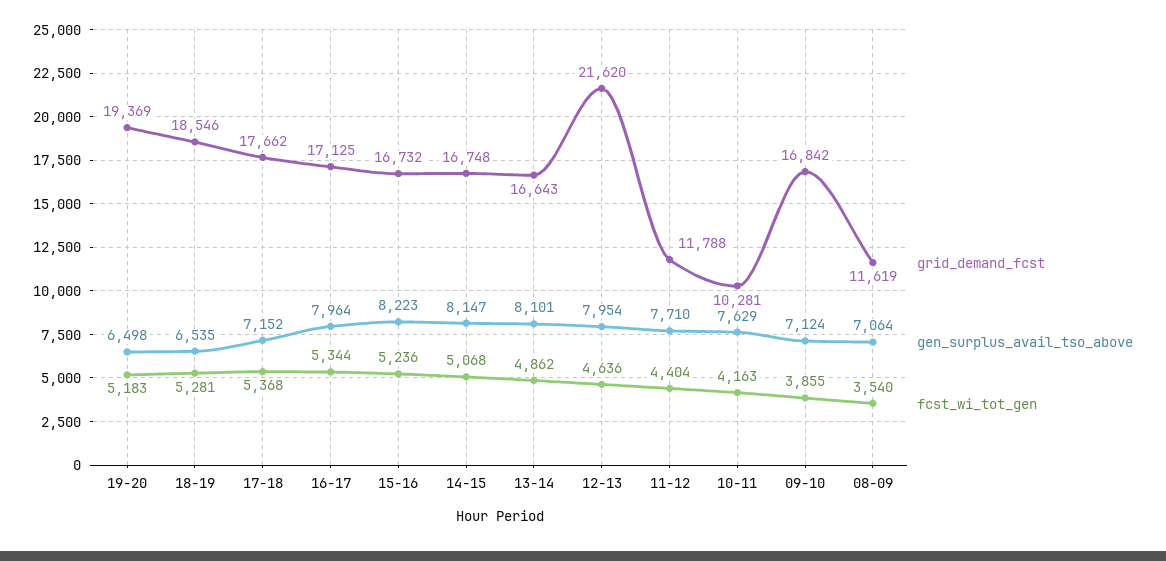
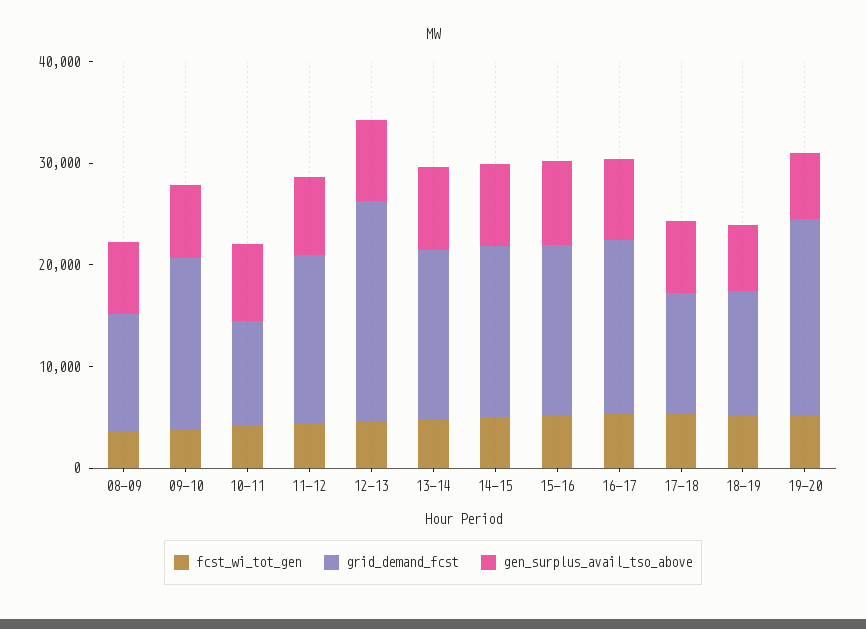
grid_demand_fcst, 18-19: 18546 -> 12000
grid_demand_fcst, 17-18: 17662 -> 12000
grid_demand_fcst, 11-12: 11788 -> 16000

